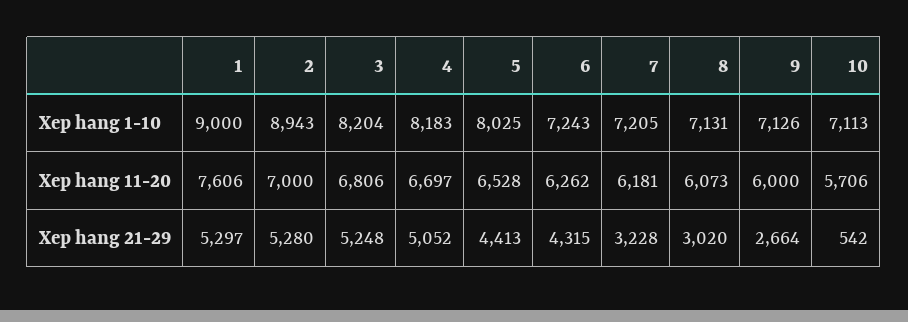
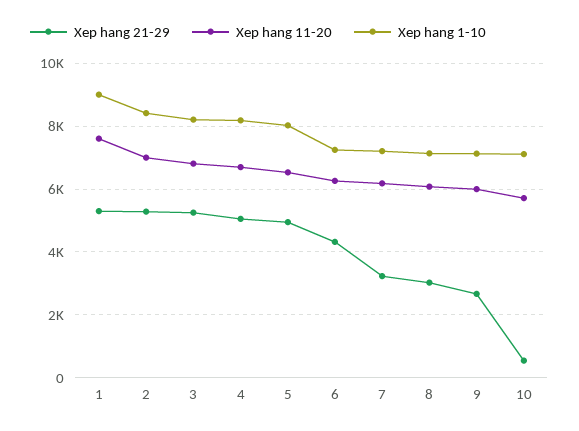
Xep hang 1-10, 2: 8943 -> 8400
Xep hang 21-29, 5: 4413 -> 5000

